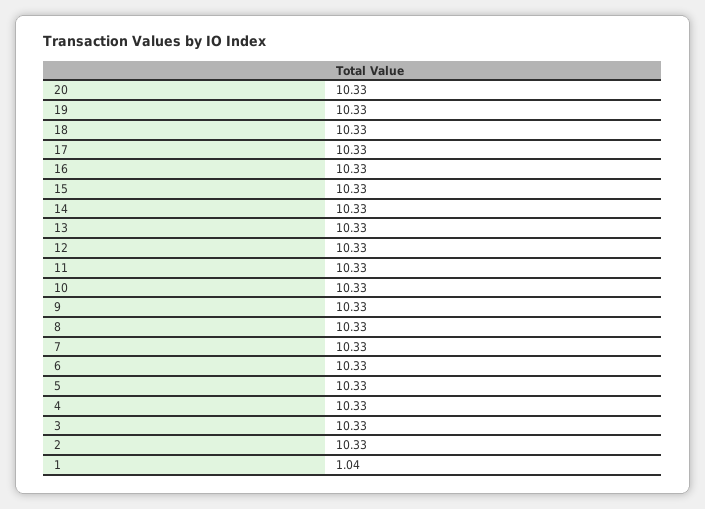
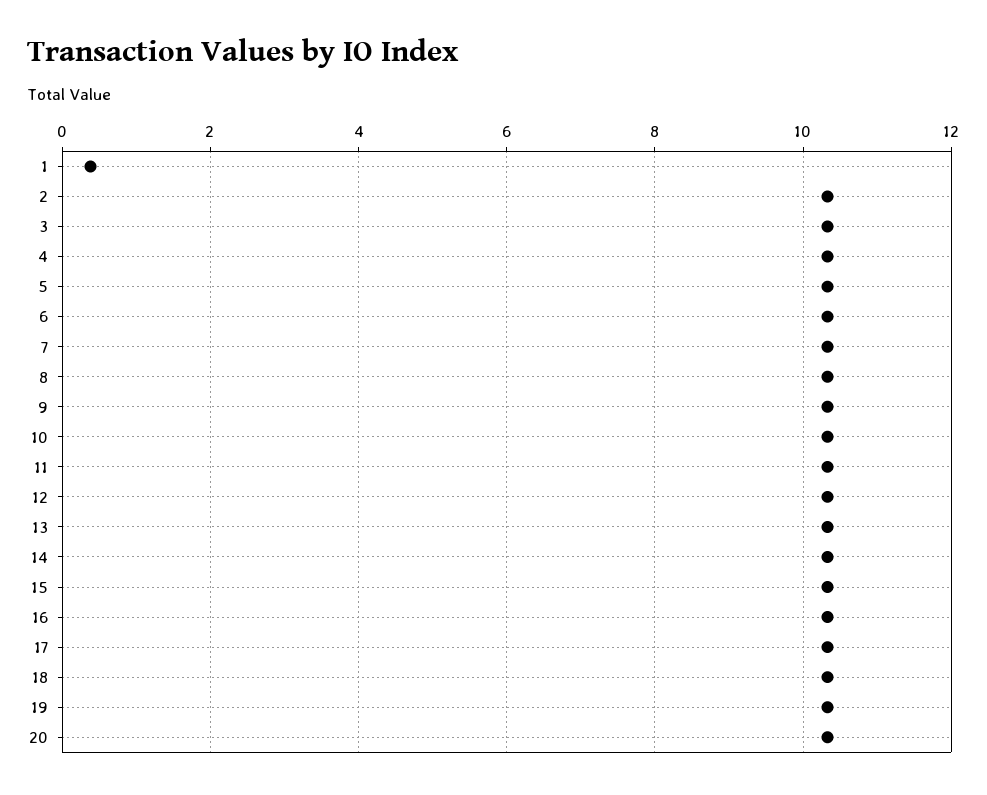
1: 1.04 -> 0.4

